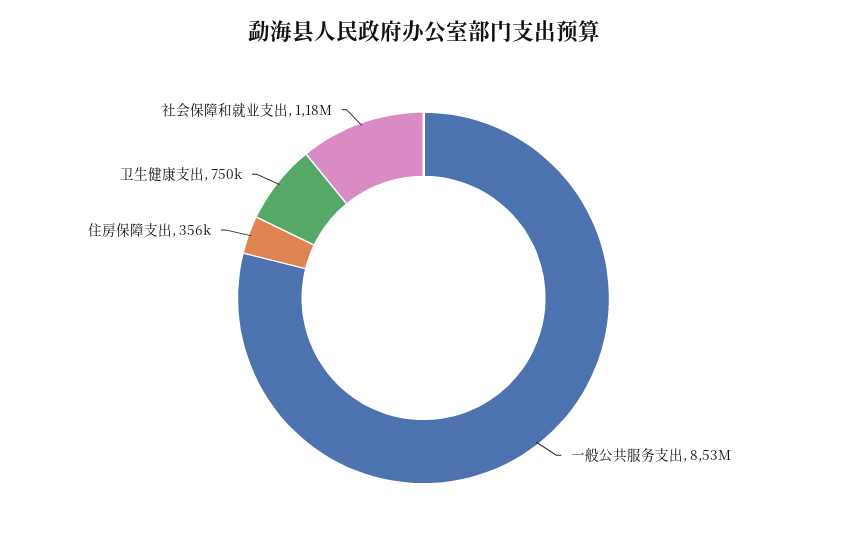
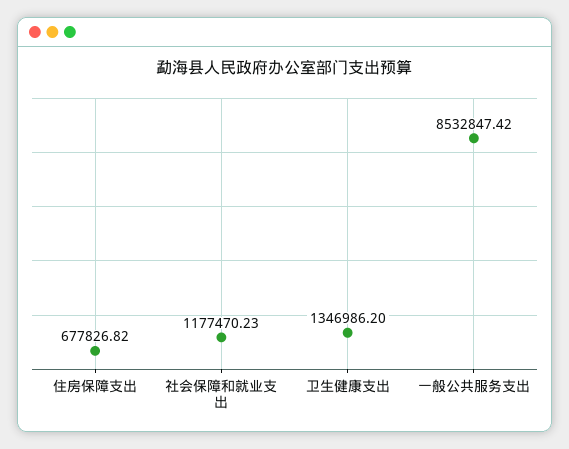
住房保障支出: 356000 -> 677826.82
卫生健康支出: 750000 -> 1346986.2

